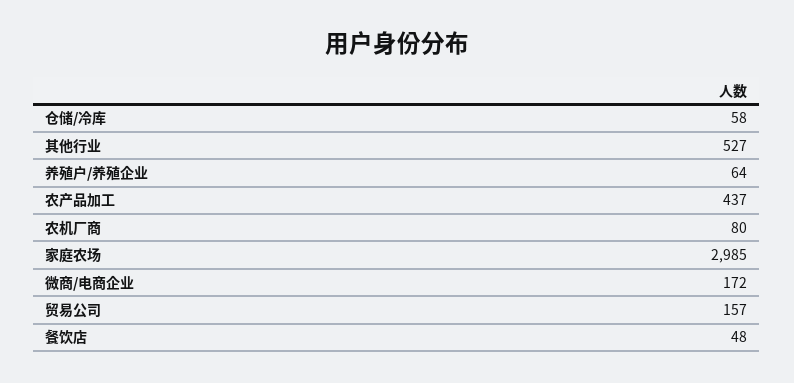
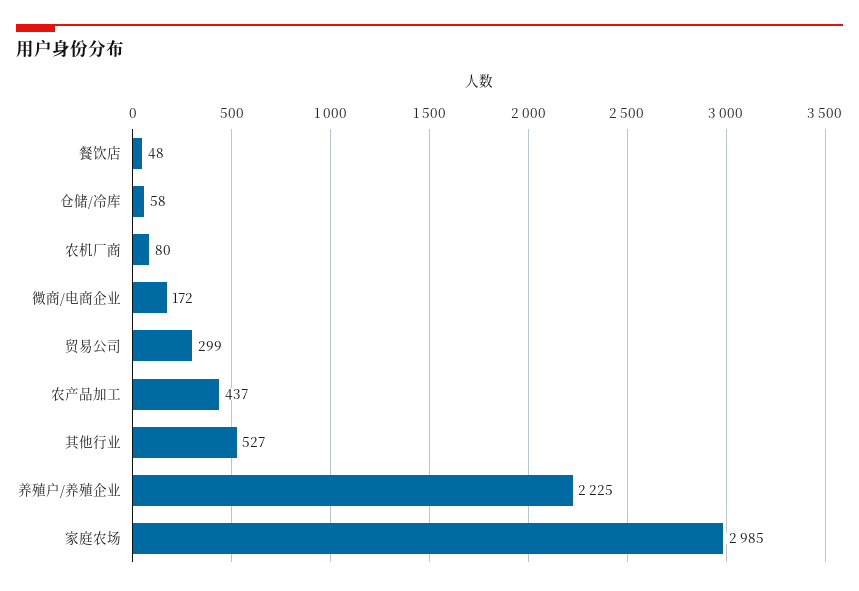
养殖户/养殖企业: 64 -> 2225
贸易公司: 157 -> 299

